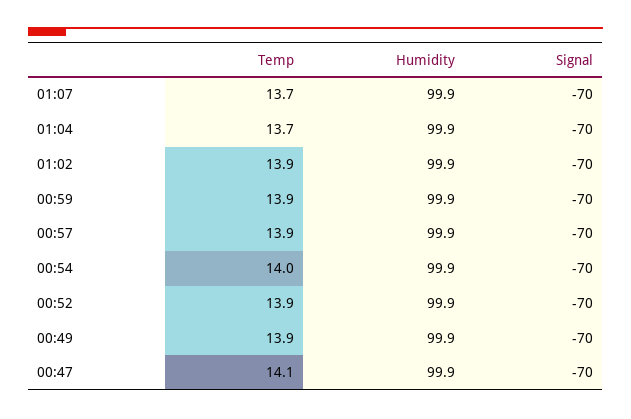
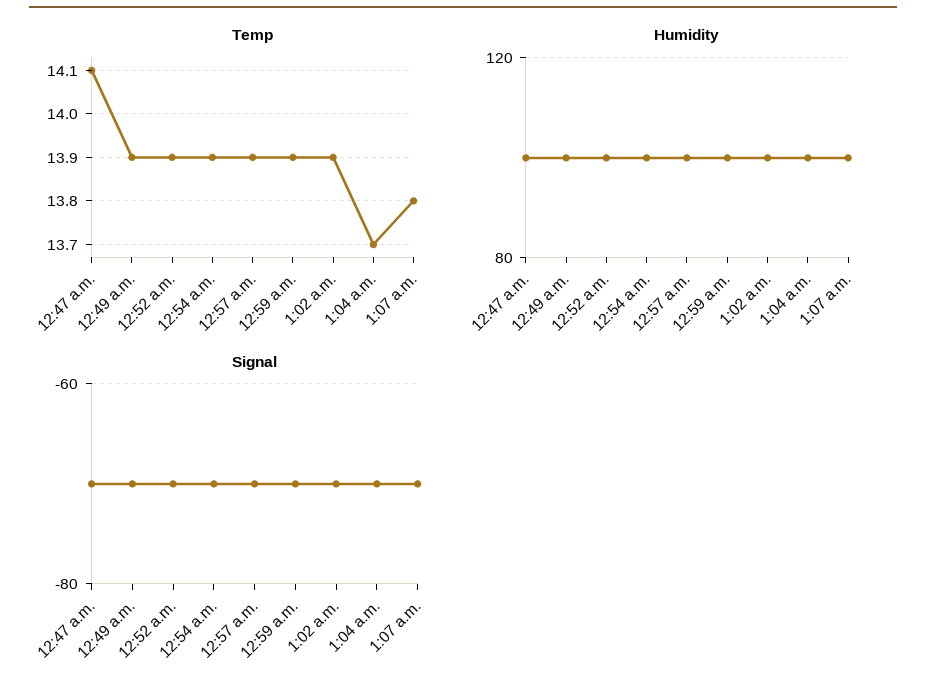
Temp, 01:07: 13.7 -> 13.8
Temp, 00:54: 14 -> 13.9

